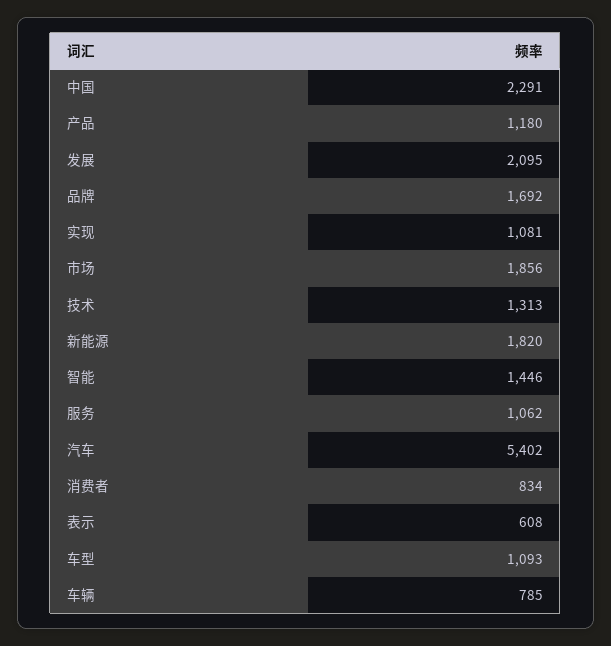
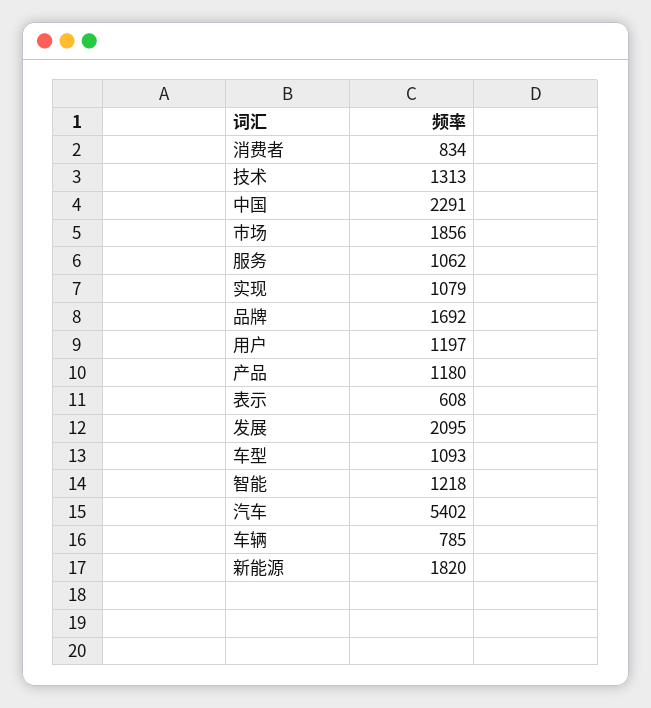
实现: 1081 -> 1079
智能: 1446 -> 1218
用户: none -> 1197

